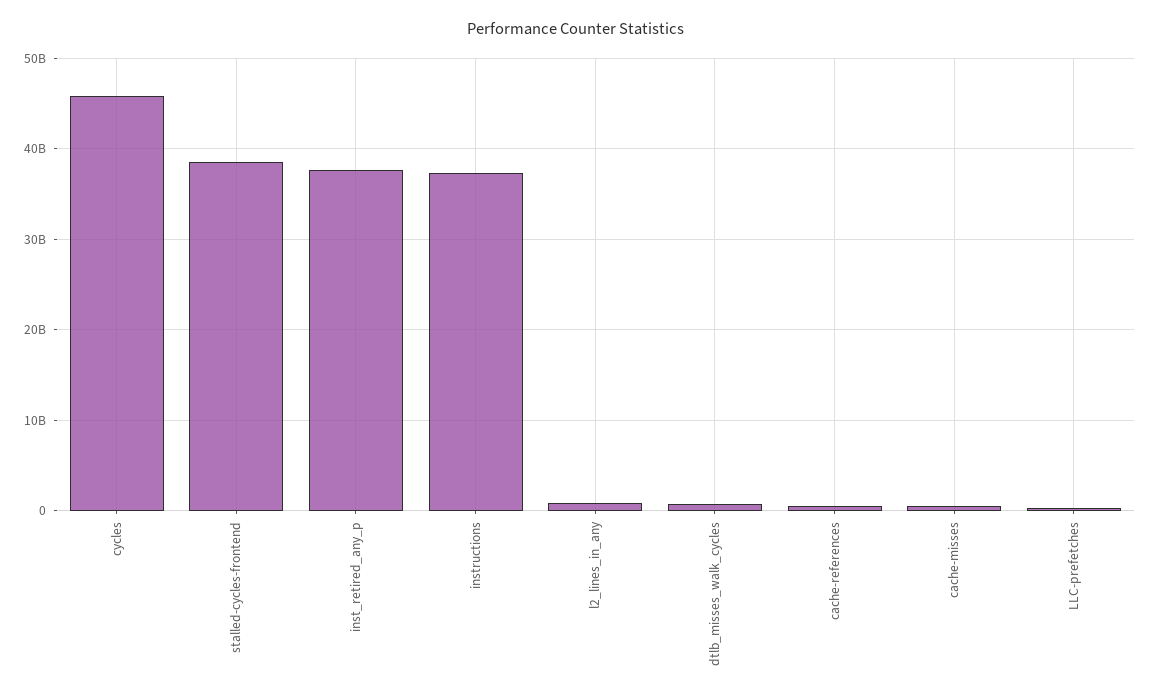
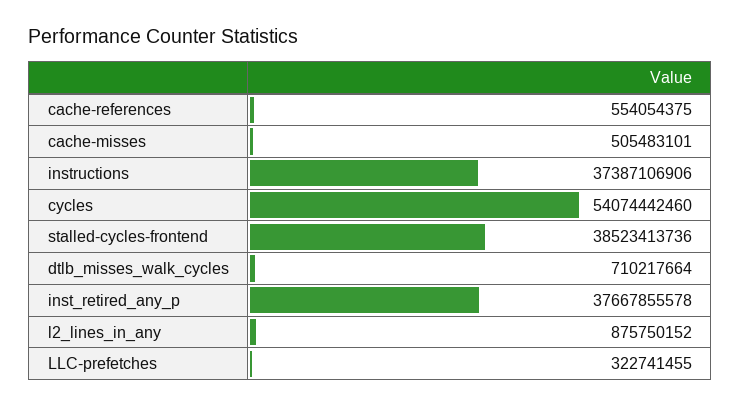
cycles: 46000000000 -> 54074442460

